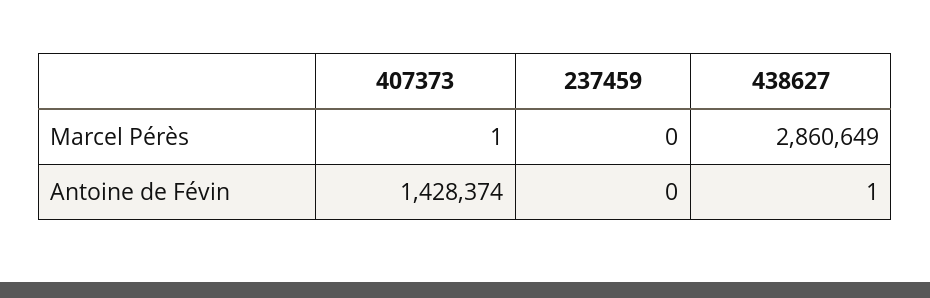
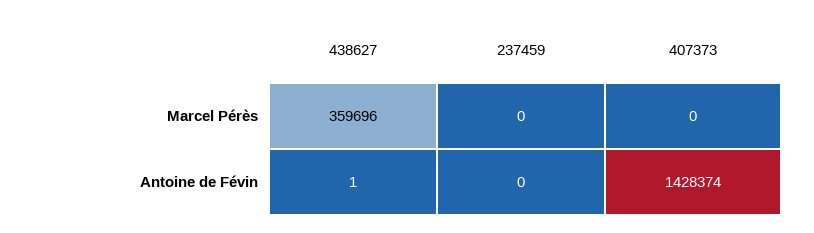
407373, Marcel Pérès: 1 -> 0
438627, Marcel Pérès: 2860649 -> 359696

